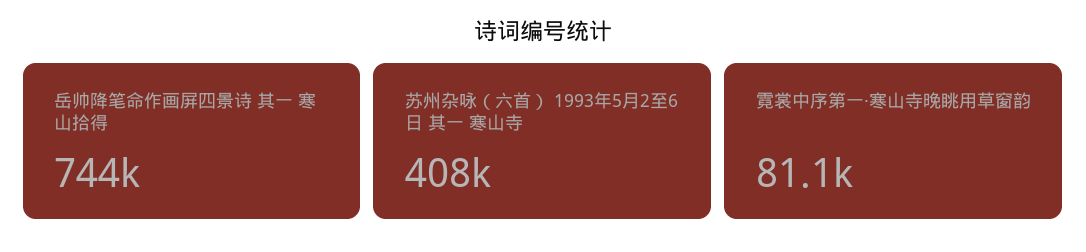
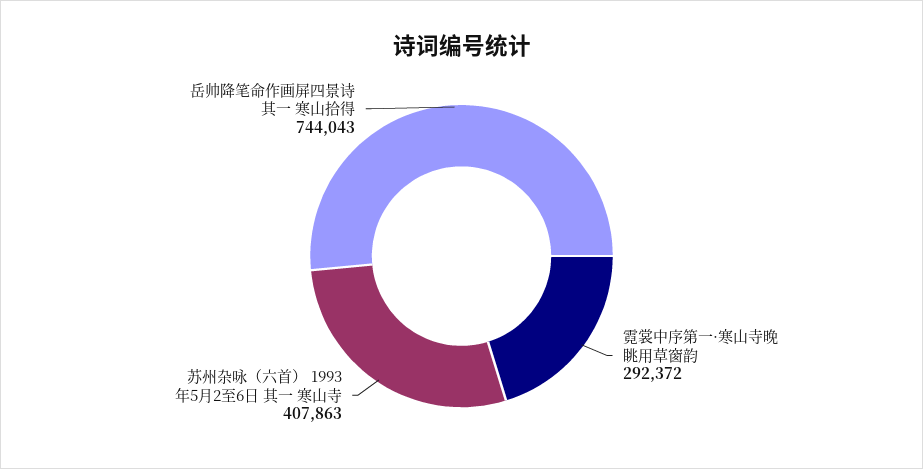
霓裳中序第一·寒山寺晚眺用草窗韵: 81100 -> 292372

